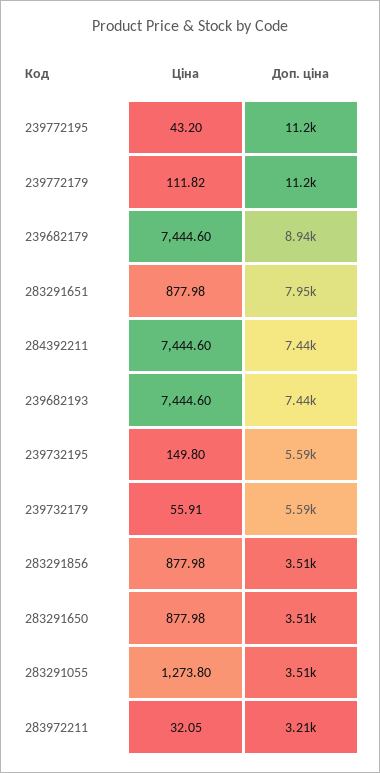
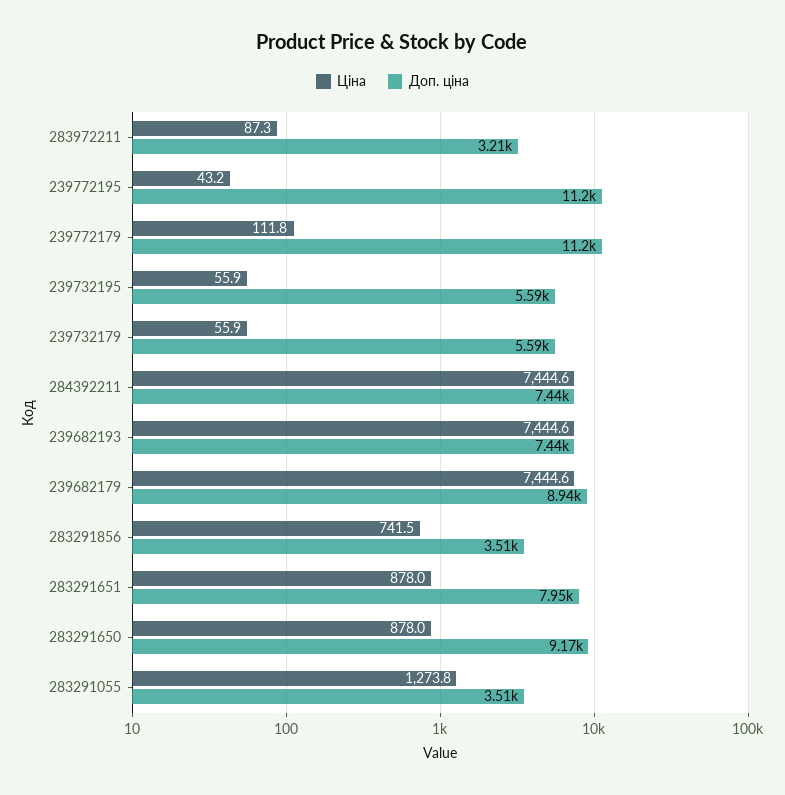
Ціна, 239732195: 149.8 -> 55.9
Ціна, 283291856: 877.98 -> 741.5
Доп. ціна, 283291650: 3510 -> 9170
Ціна, 283972211: 32.05 -> 87.3

